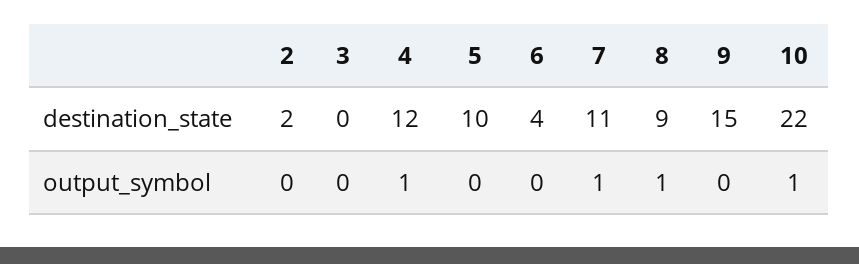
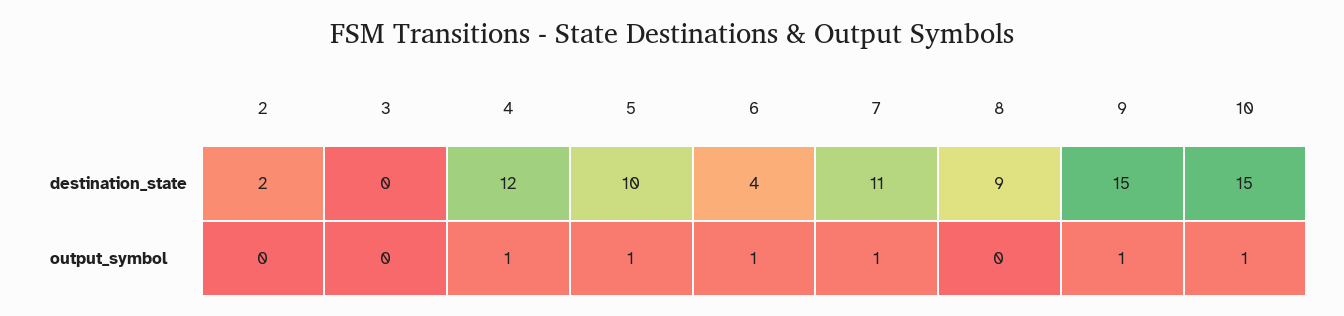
10, destination_state: 22 -> 15
5, output_symbol: 0 -> 1
6, output_symbol: 0 -> 1
8, output_symbol: 1 -> 0
9, output_symbol: 0 -> 1

